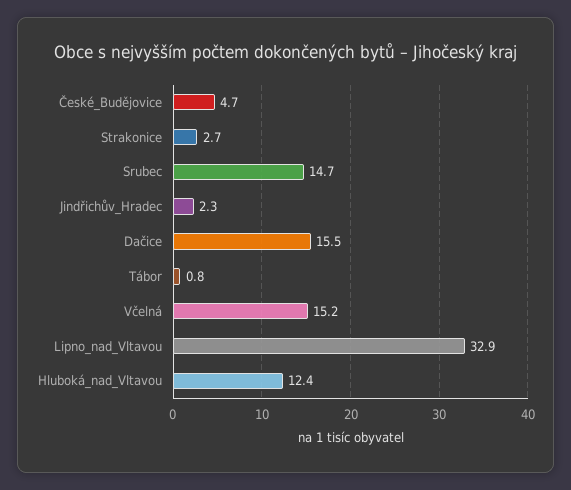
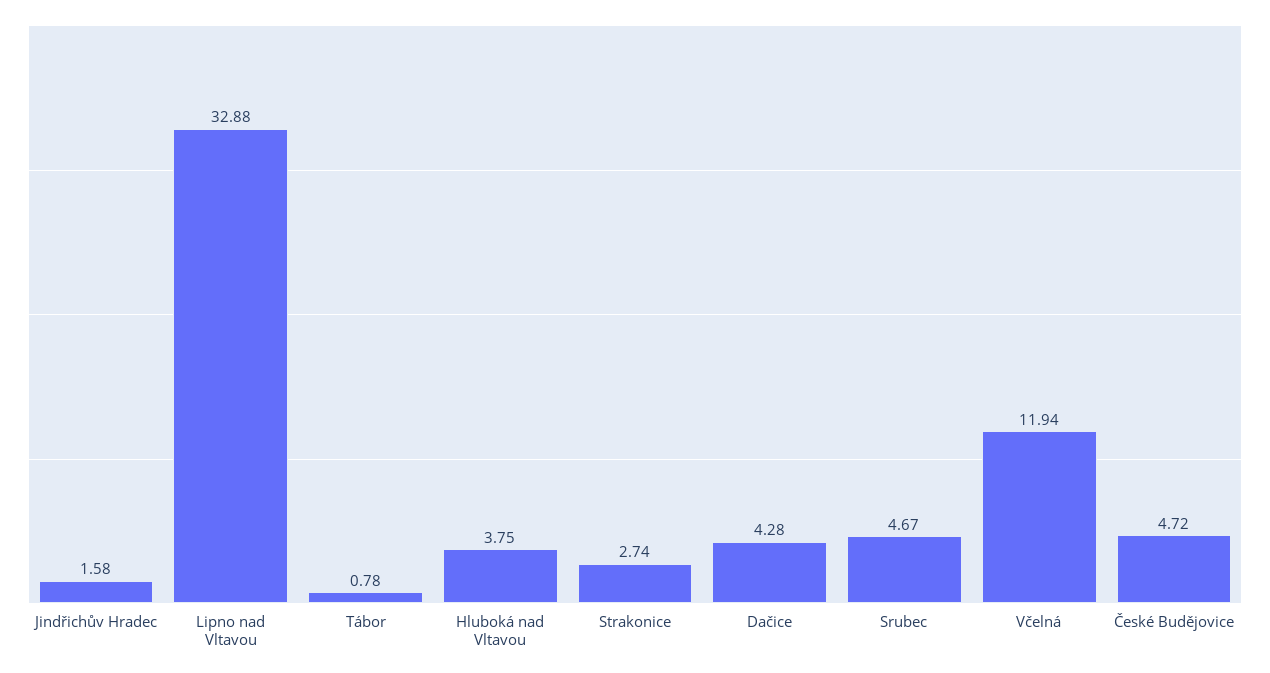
Srubec: 14.7 -> 4.67
Jindřichův_Hradec: 2.3 -> 1.58
Dačice: 15.5 -> 4.28
Včelná: 15.2 -> 11.94
Hluboká_nad_Vltavou: 12.4 -> 3.75

